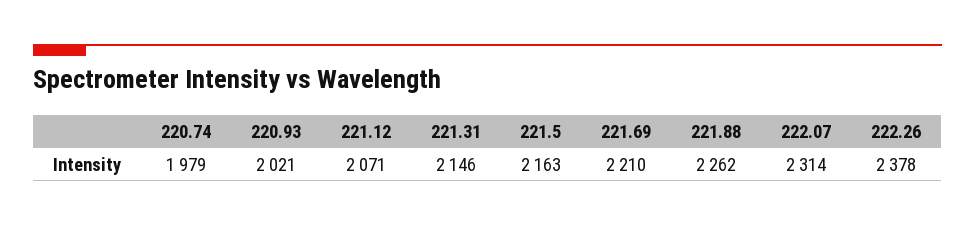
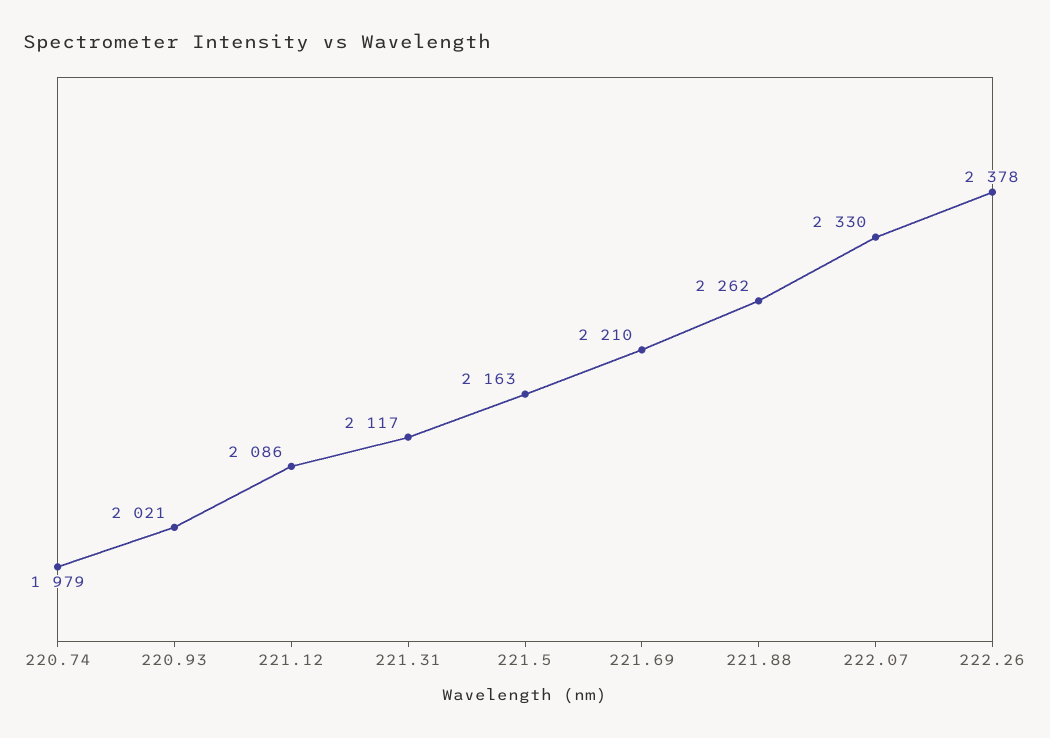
221.12: 2071 -> 2086
221.31: 2146 -> 2117
222.07: 2314 -> 2330

